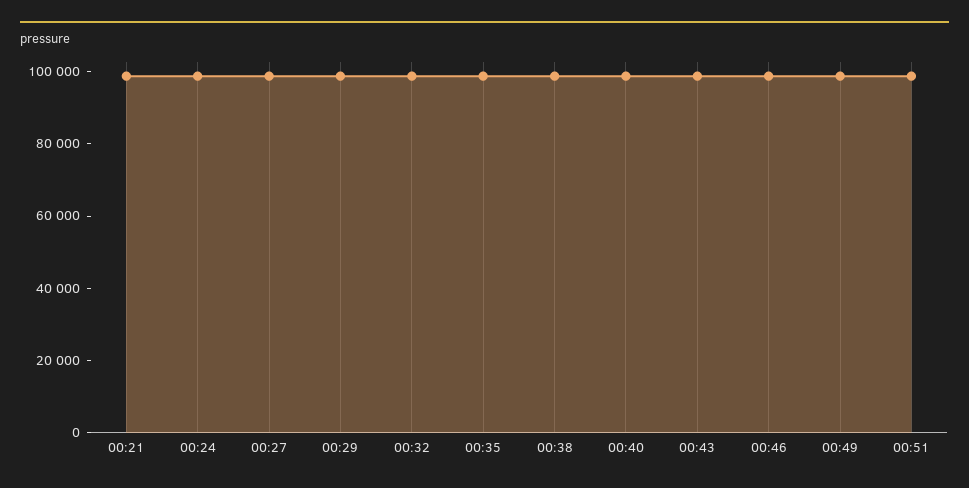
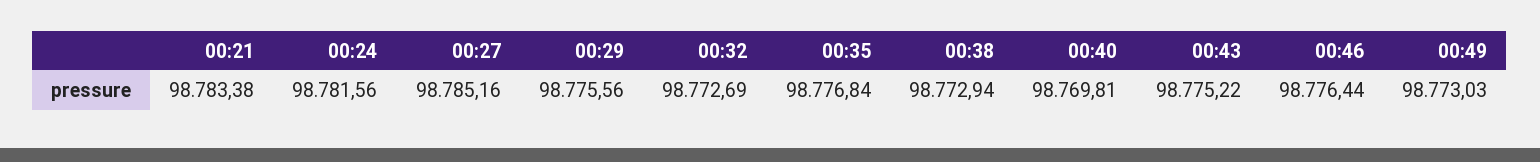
00:51: 100000 -> none

